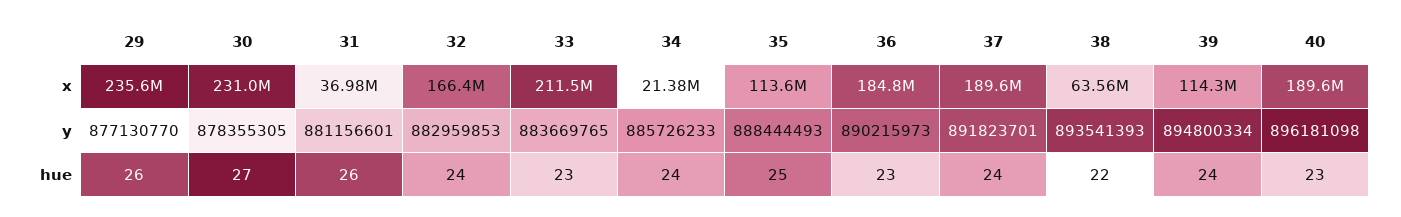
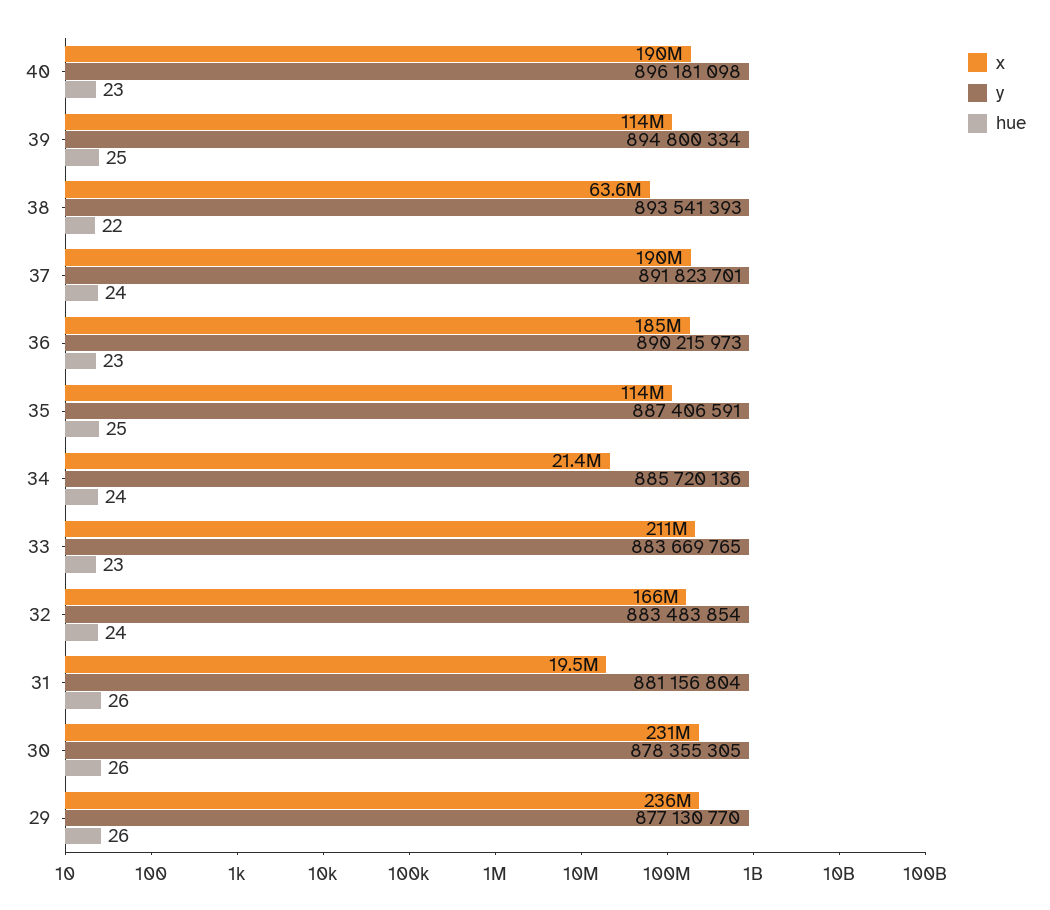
x, 31: 36980000 -> 19500000
y, 31: 881156601 -> 881156804
y, 32: 882959853 -> 883483854
y, 34: 885726233 -> 885720136
y, 35: 888444493 -> 887406591
hue, 30: 27 -> 26
hue, 39: 24 -> 25

